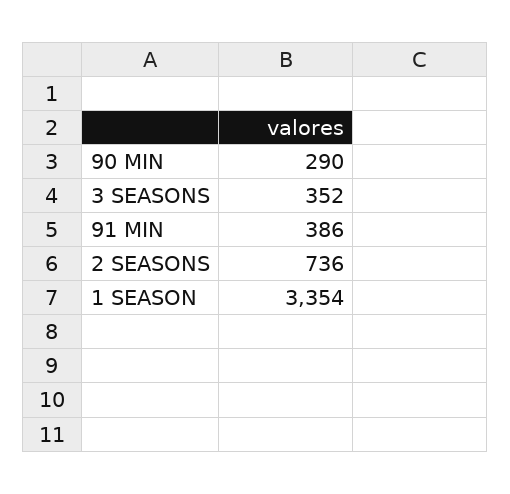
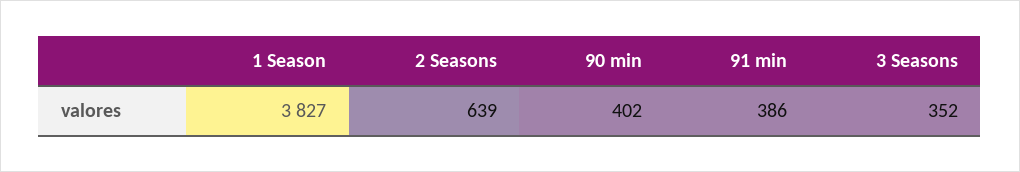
90 MIN: 290 -> 402
2 SEASONS: 736 -> 639
1 SEASON: 3354 -> 3827

